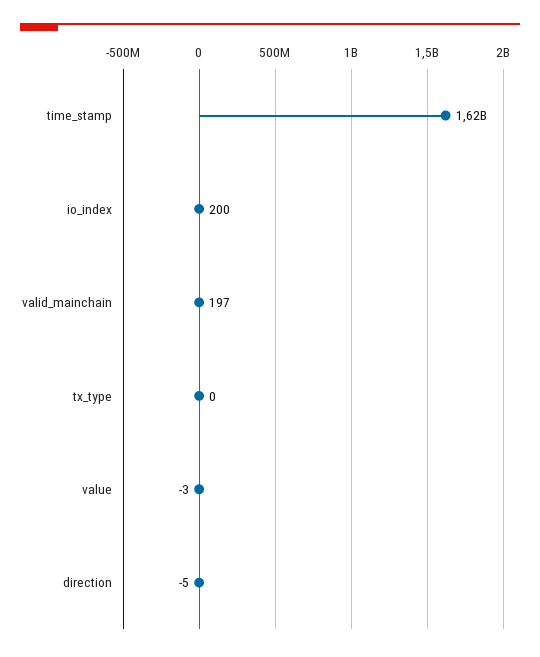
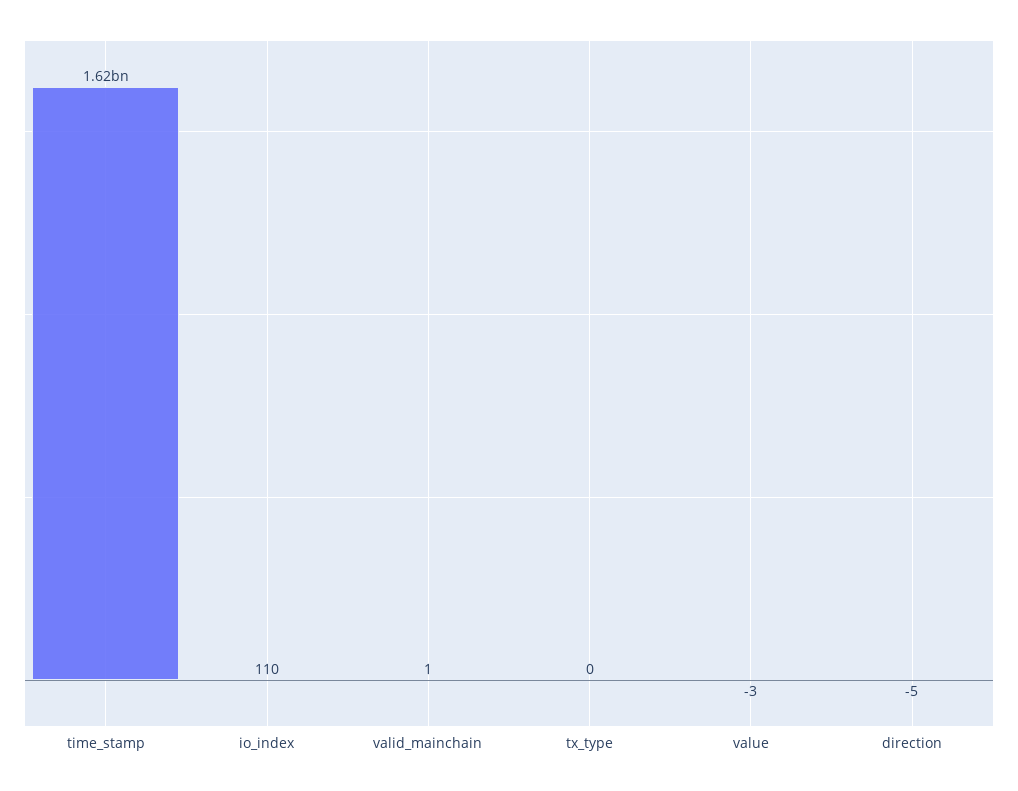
io_index: 200 -> 110
valid_mainchain: 197 -> 1

